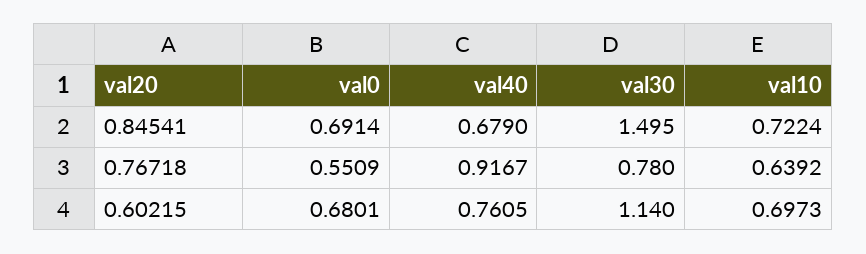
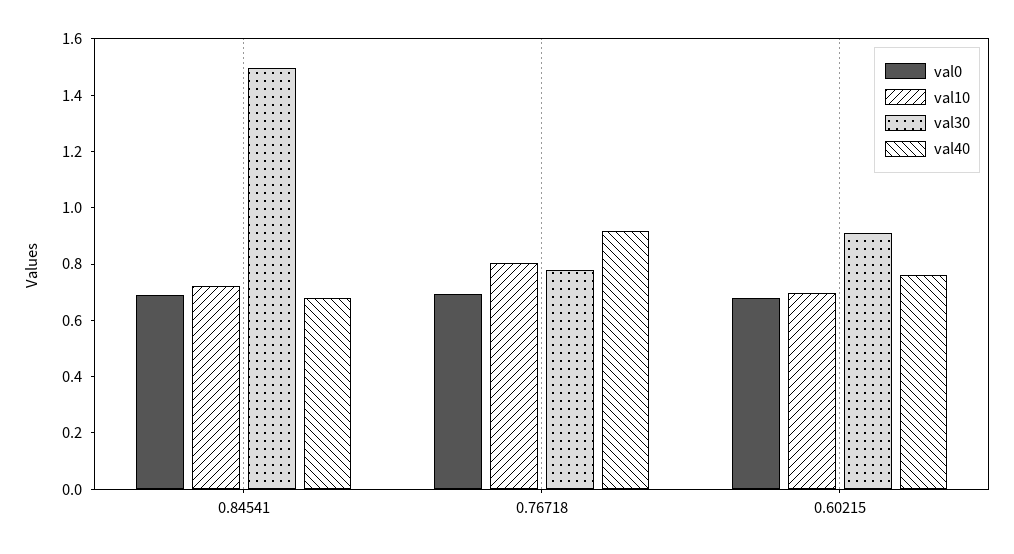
val0, 0.76718: 0.5509 -> 0.7
val10, 0.76718: 0.6392 -> 0.8
val30, 0.60215: 1.14 -> 0.9

